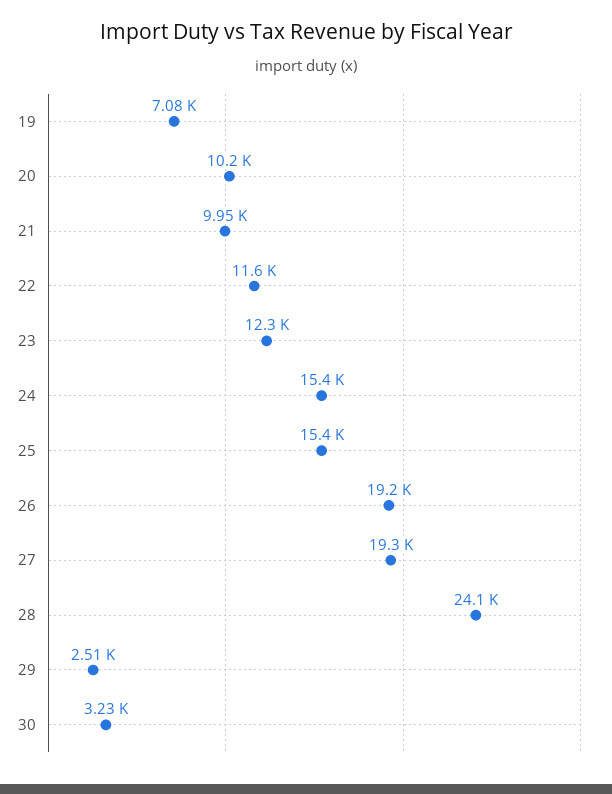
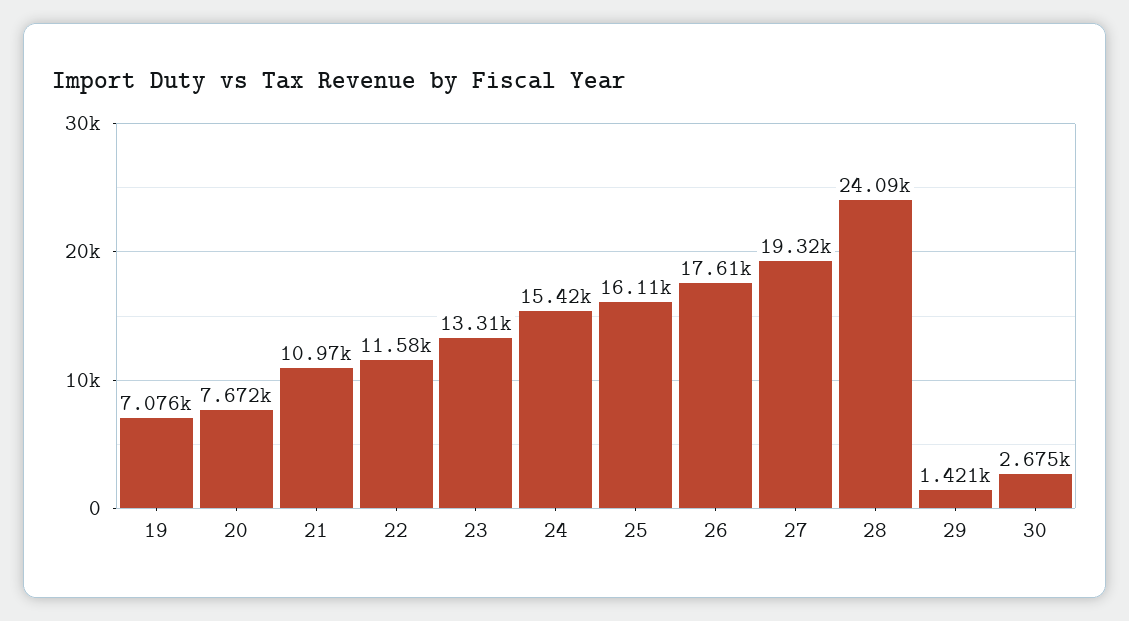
20: 10200 -> 7672
21: 9950 -> 10970
23: 12300 -> 13310
25: 15400 -> 16110
26: 19200 -> 17610
29: 2510 -> 1421
30: 3230 -> 2675

